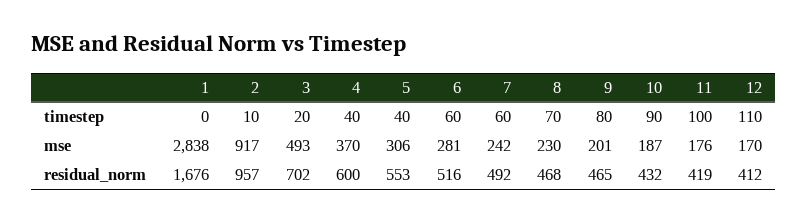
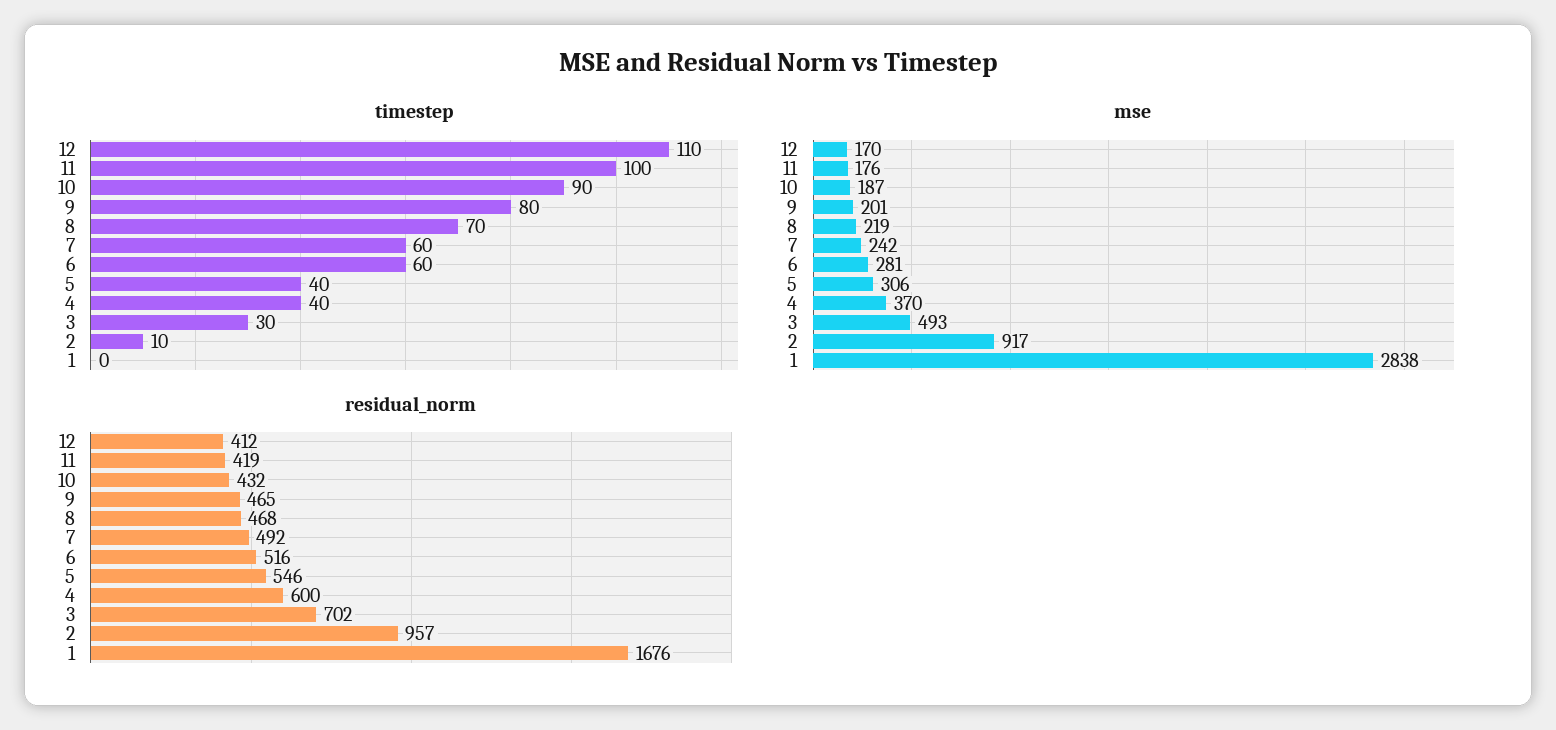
timestep, 3: 20 -> 30
mse, 8: 230 -> 219
residual_norm, 5: 553 -> 546

